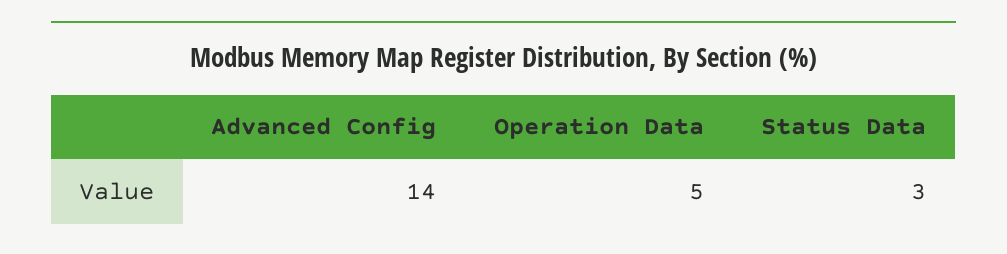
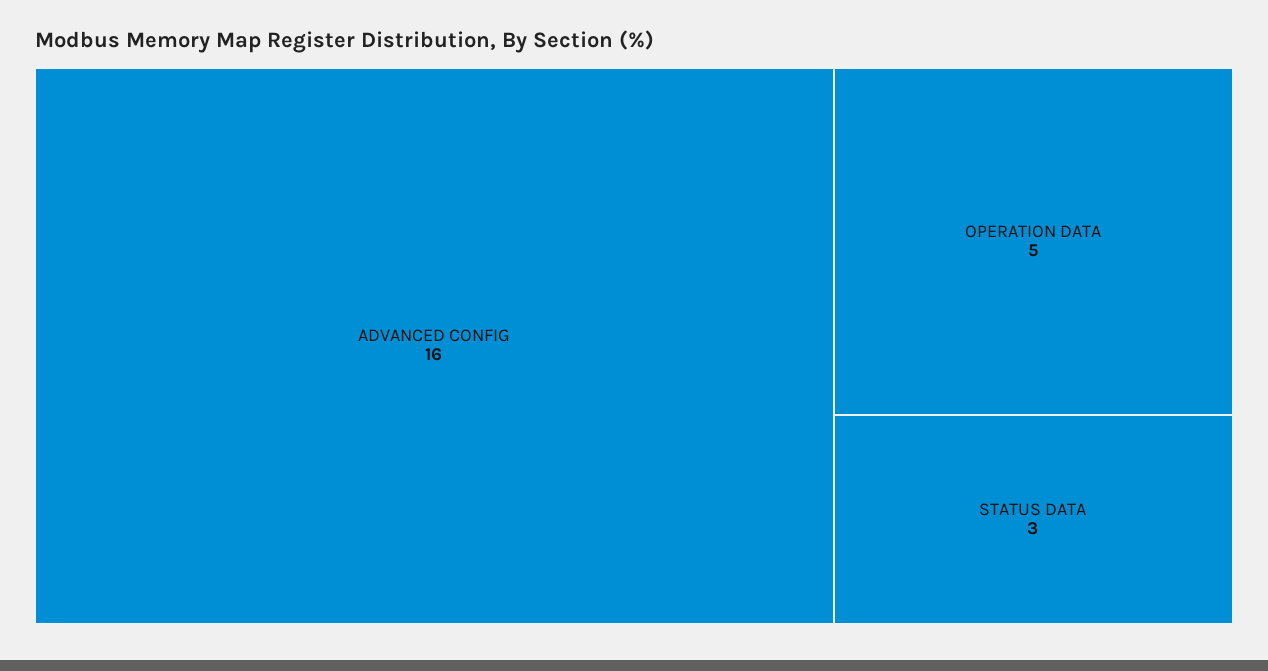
Advanced Config: 14 -> 16

